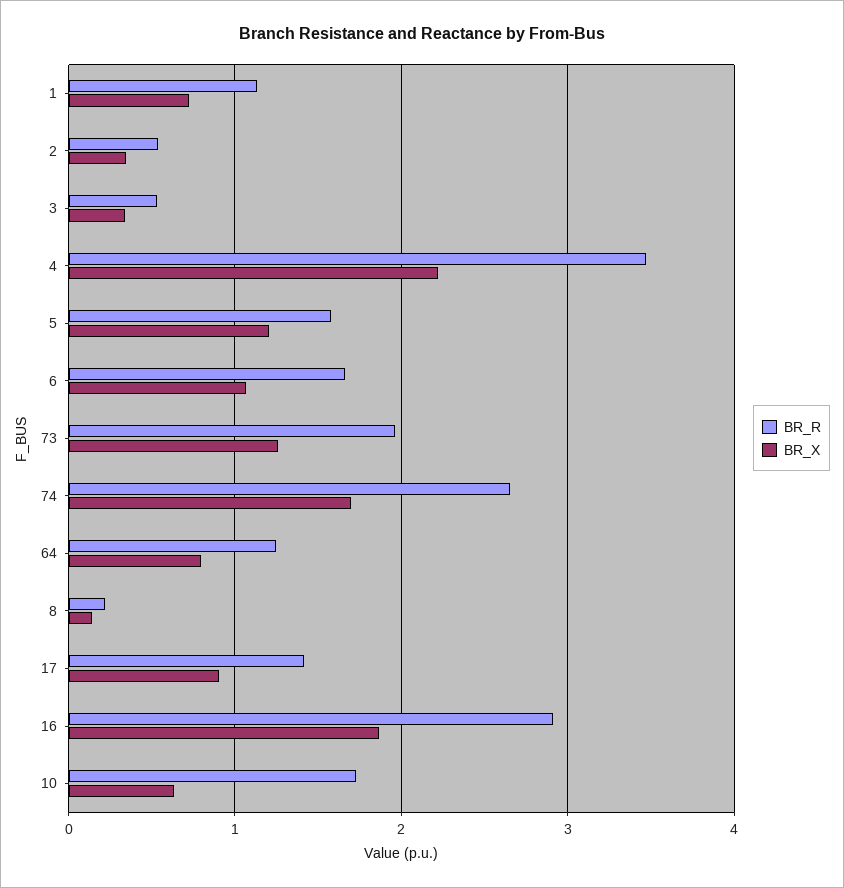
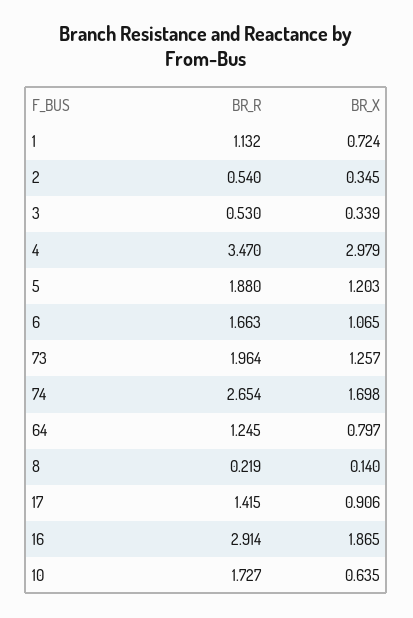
BR_X, 4: 2.2 -> 2.979
BR_R, 5: 1.6 -> 1.88

